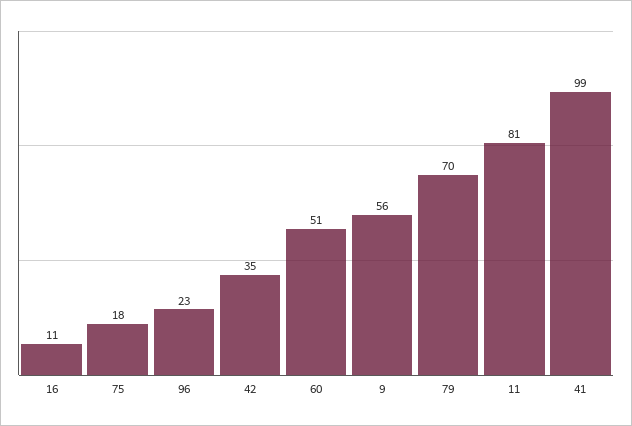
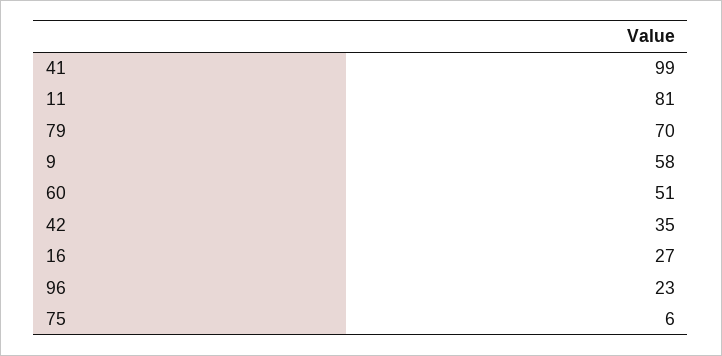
16: 11 -> 27
75: 18 -> 6
9: 56 -> 58

